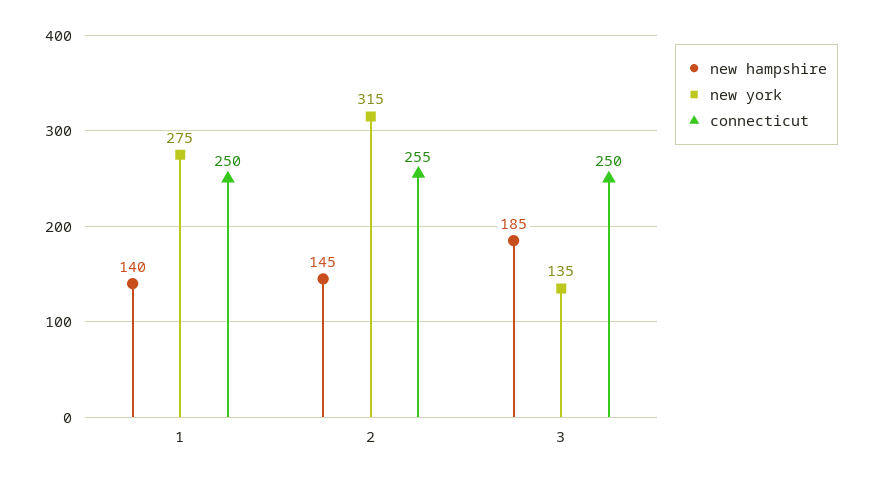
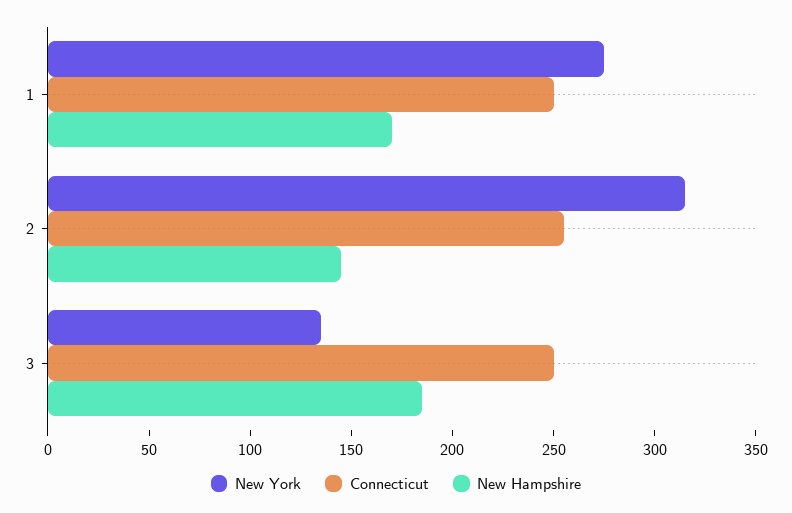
new hampshire, 1: 140 -> 170

